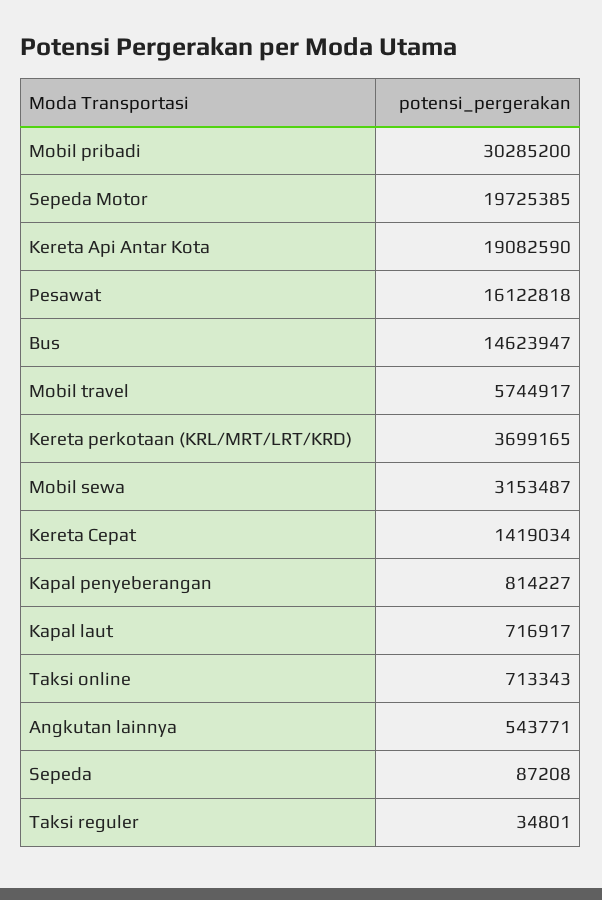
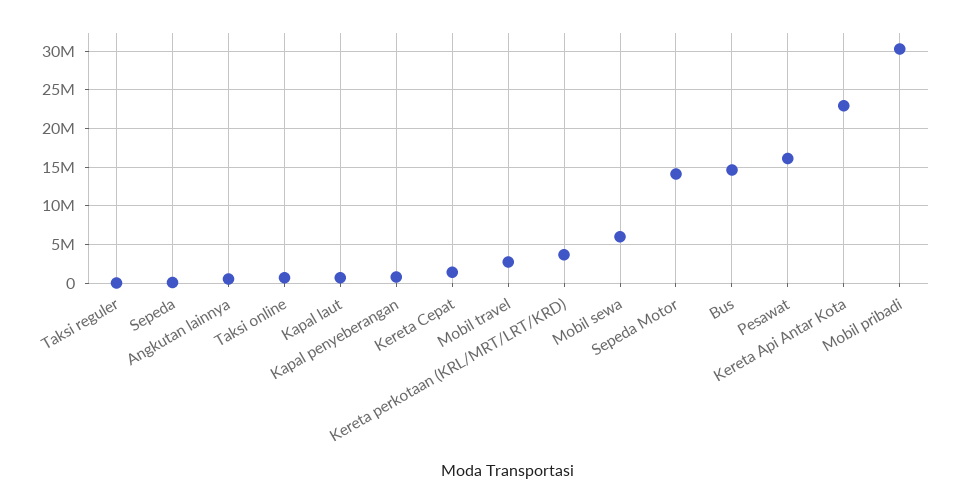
Sepeda Motor: 19725385 -> 14000000
Kereta Api Antar Kota: 19082590 -> 23000000
Mobil travel: 5744917 -> 3000000
Mobil sewa: 3153487 -> 6000000

